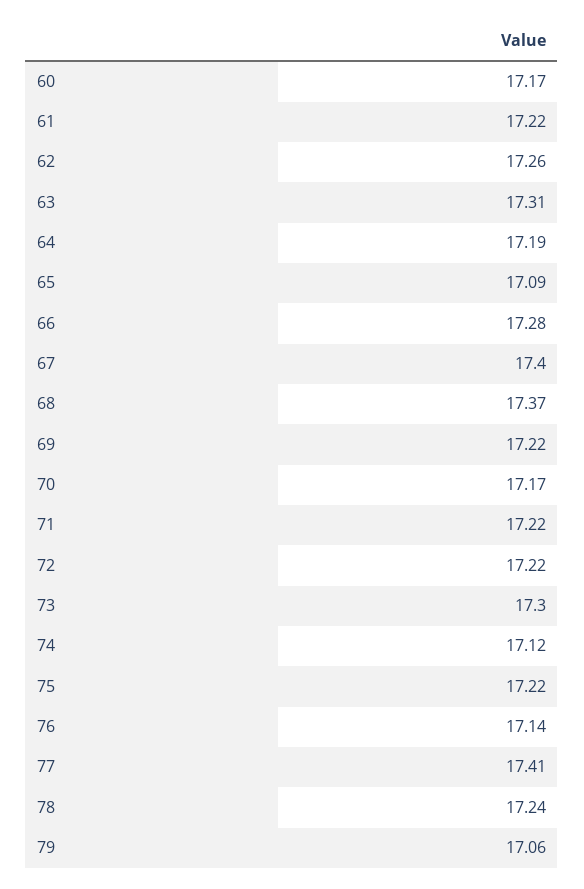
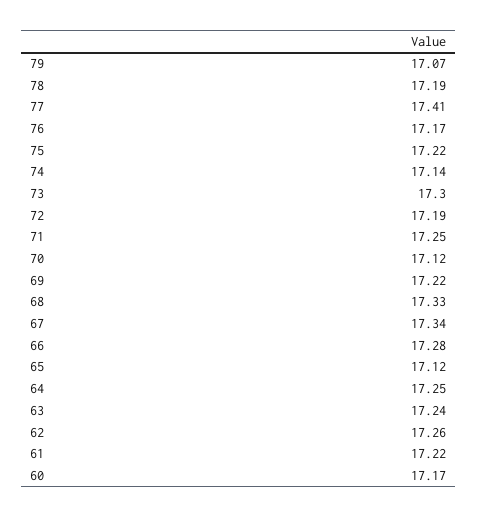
63: 17.31 -> 17.24
64: 17.19 -> 17.25
65: 17.09 -> 17.12
67: 17.4 -> 17.34
68: 17.37 -> 17.33
70: 17.17 -> 17.12
71: 17.22 -> 17.25
72: 17.22 -> 17.19
74: 17.12 -> 17.14
76: 17.14 -> 17.17
78: 17.24 -> 17.19
79: 17.06 -> 17.07

